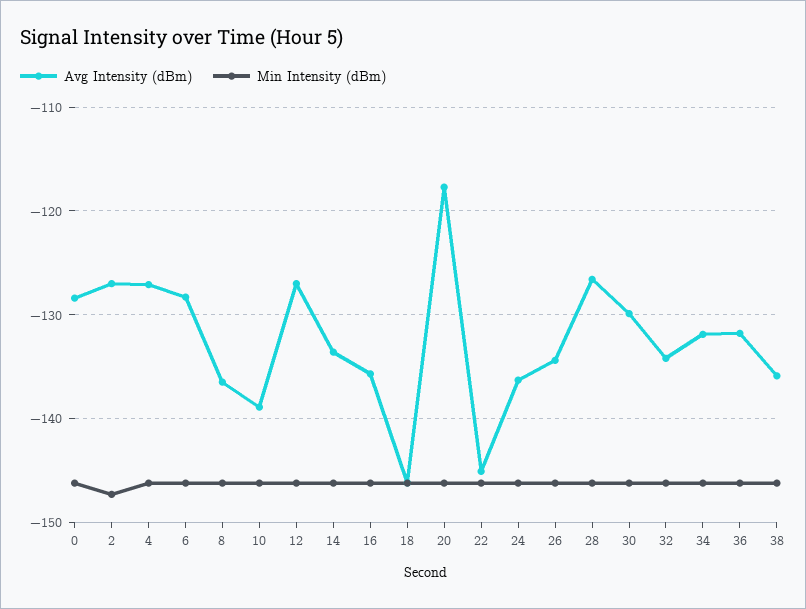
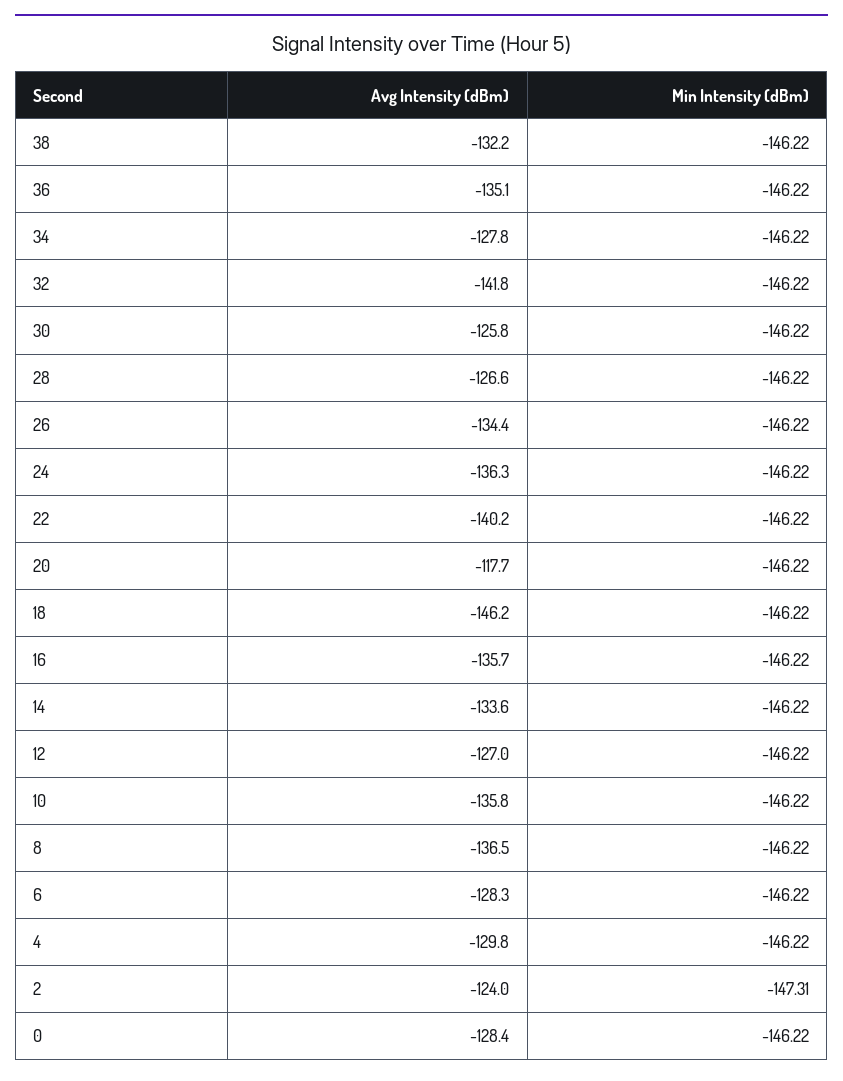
Avg Intensity (dBm), 2: -127 -> -124
Avg Intensity (dBm), 4: -127 -> -129.8
Avg Intensity (dBm), 10: -139 -> -135.8
Avg Intensity (dBm), 22: -145 -> -140.2
Avg Intensity (dBm), 30: -130 -> -125.8
Avg Intensity (dBm), 32: -134 -> -141.8
Avg Intensity (dBm), 34: -132 -> -127.8
Avg Intensity (dBm), 36: -132 -> -135.1
Avg Intensity (dBm), 38: -136 -> -132.2

